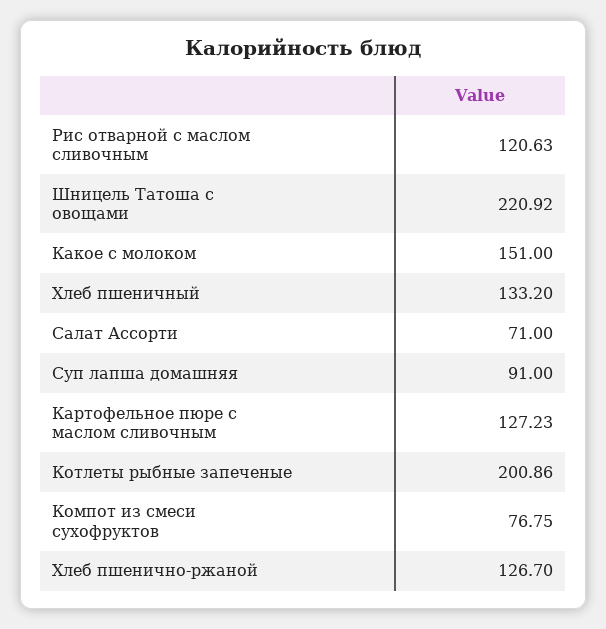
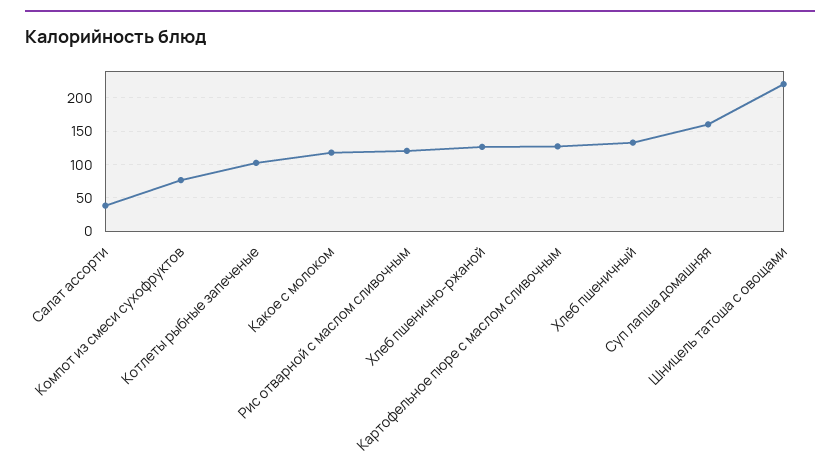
Какое с молоком: 151 -> 120
Салат Ассорти: 71 -> 40
Суп лапша домашняя: 91 -> 160
Котлеты рыбные запеченые: 200.86 -> 100

